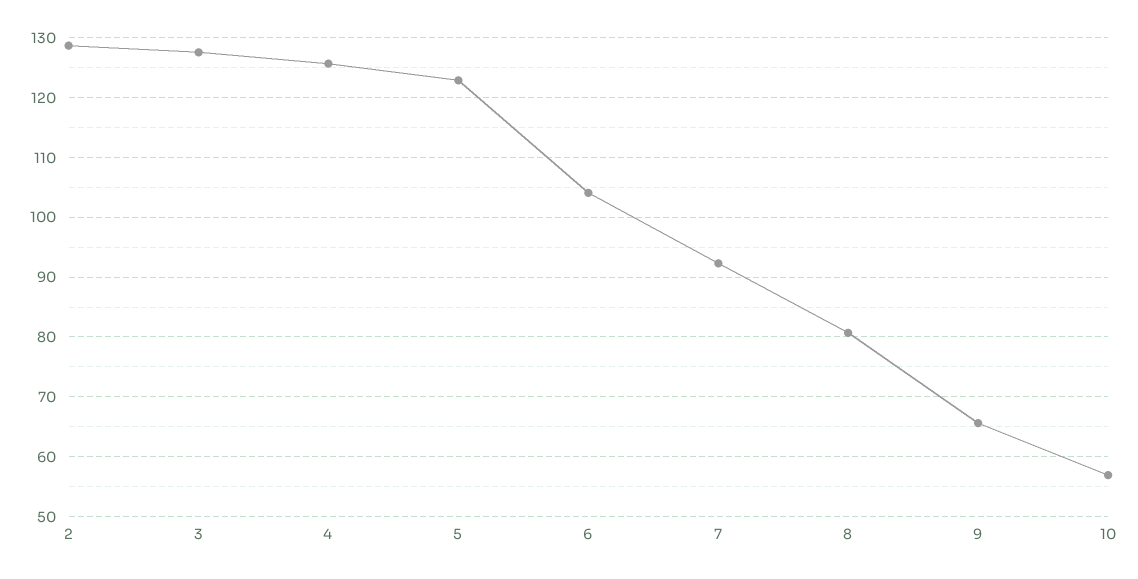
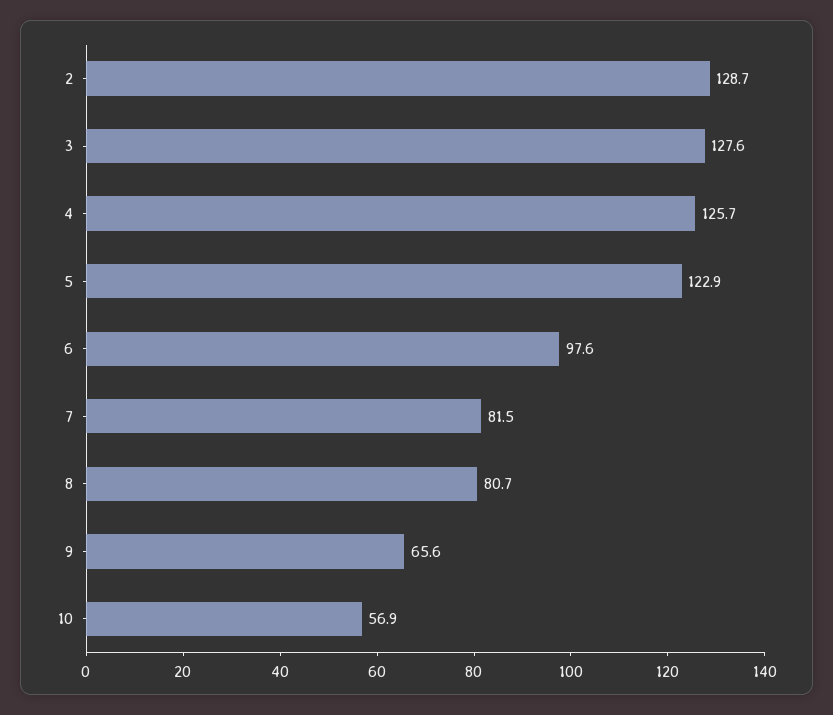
6: 104 -> 97.6
7: 92 -> 81.5

